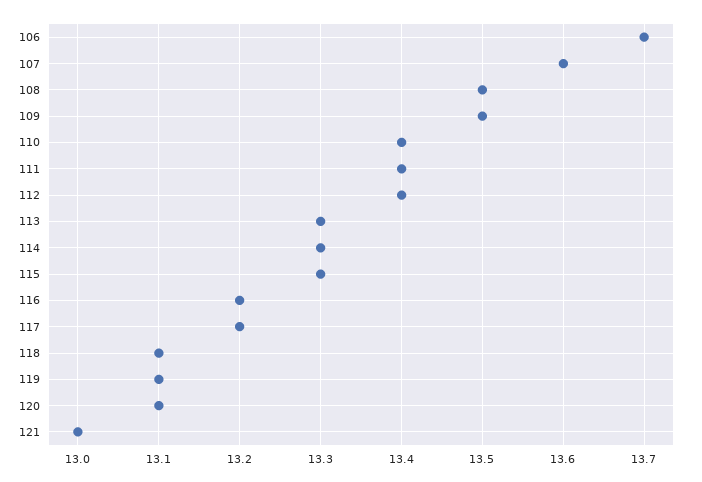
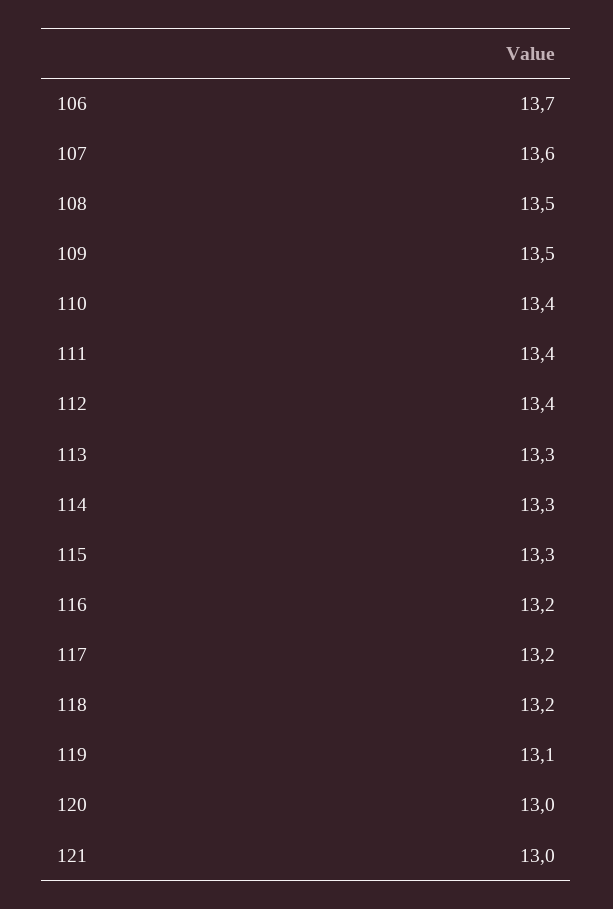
118: 13.1 -> 13.2
120: 13.1 -> 13

